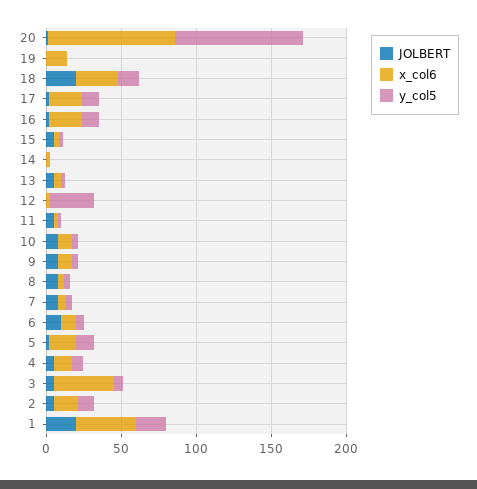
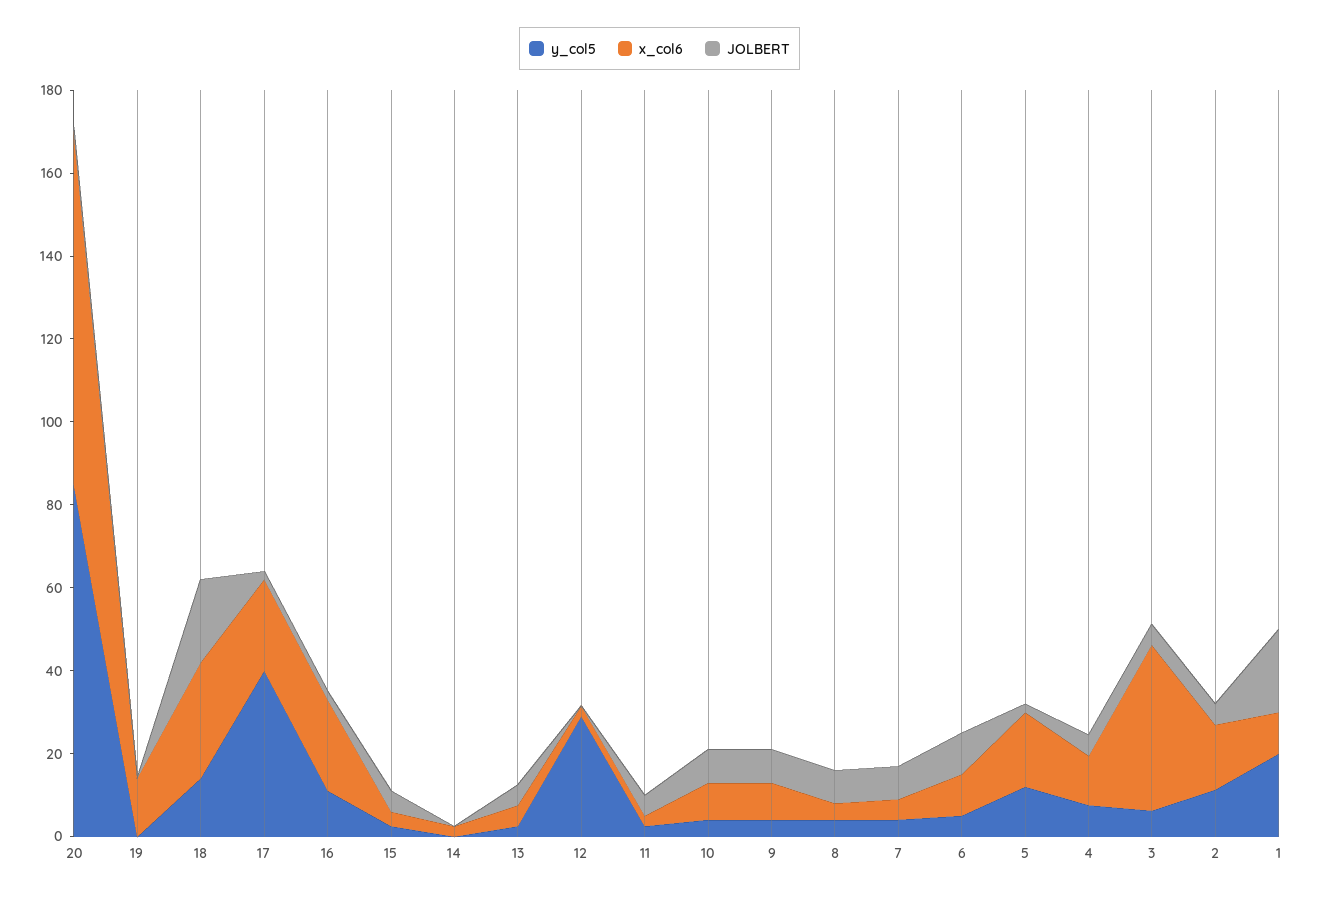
y_col5, 17: 10 -> 40
x_col6, 1: 40 -> 10

